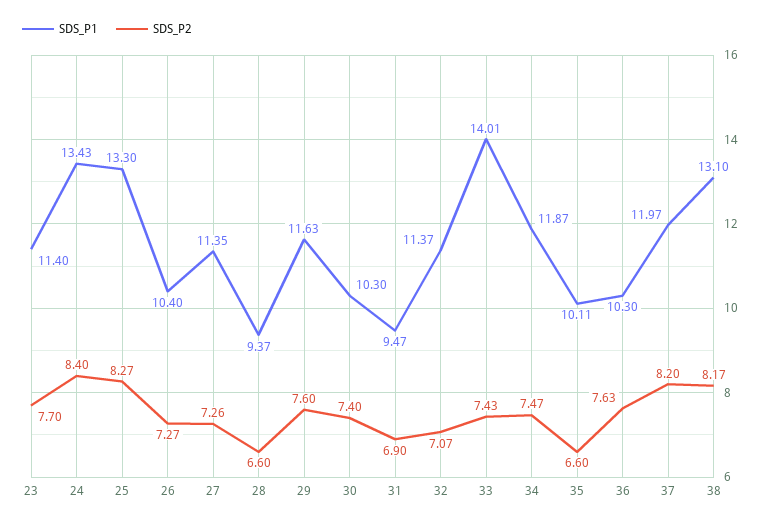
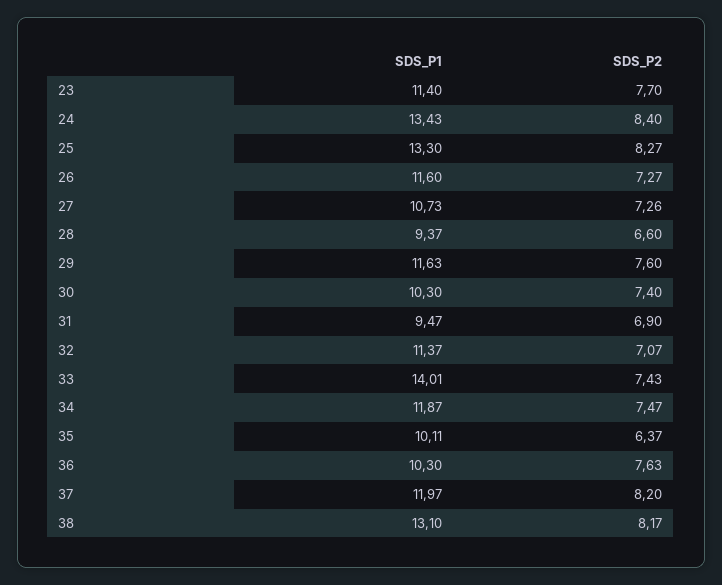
SDS_P1, 26: 10.4 -> 11.6
SDS_P1, 27: 11.35 -> 10.73
SDS_P2, 35: 6.6 -> 6.37

